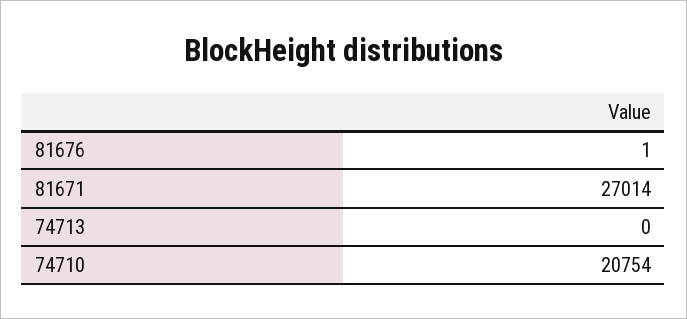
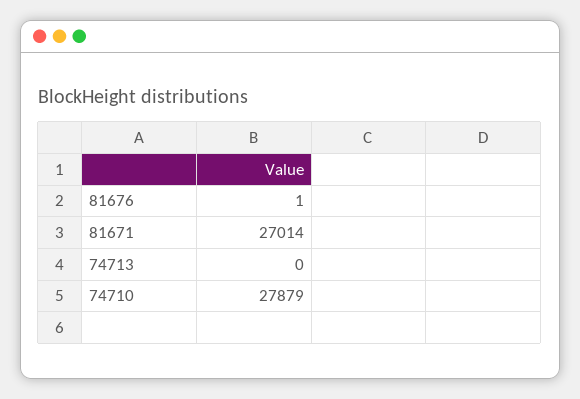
74710: 20754 -> 27879

